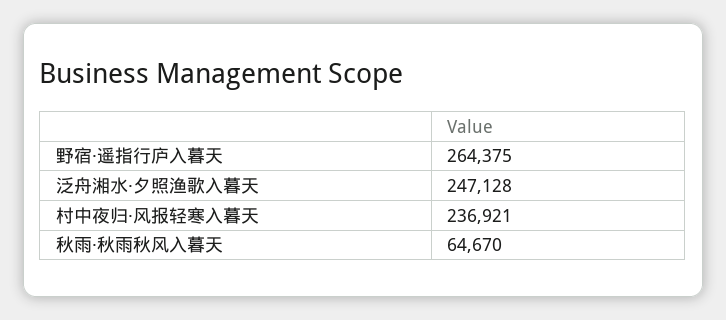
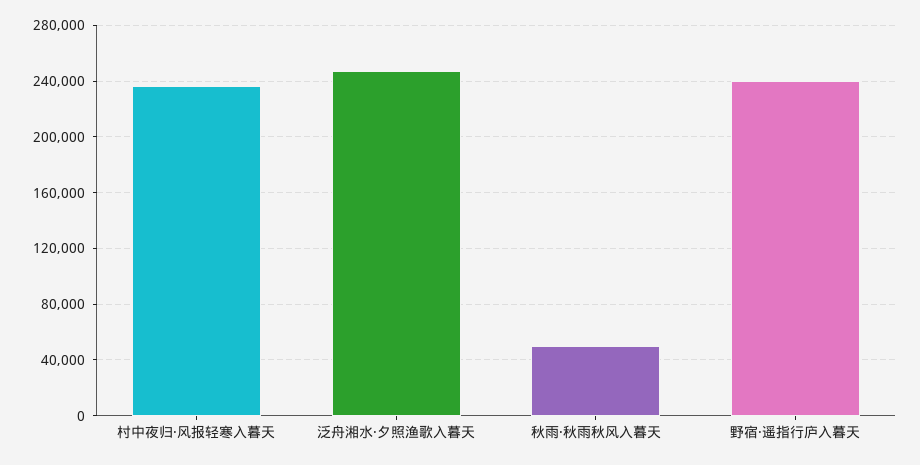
野宿·遥指行庐入暮天: 264375 -> 240000
秋雨·秋雨秋风入暮天: 64670 -> 50000

